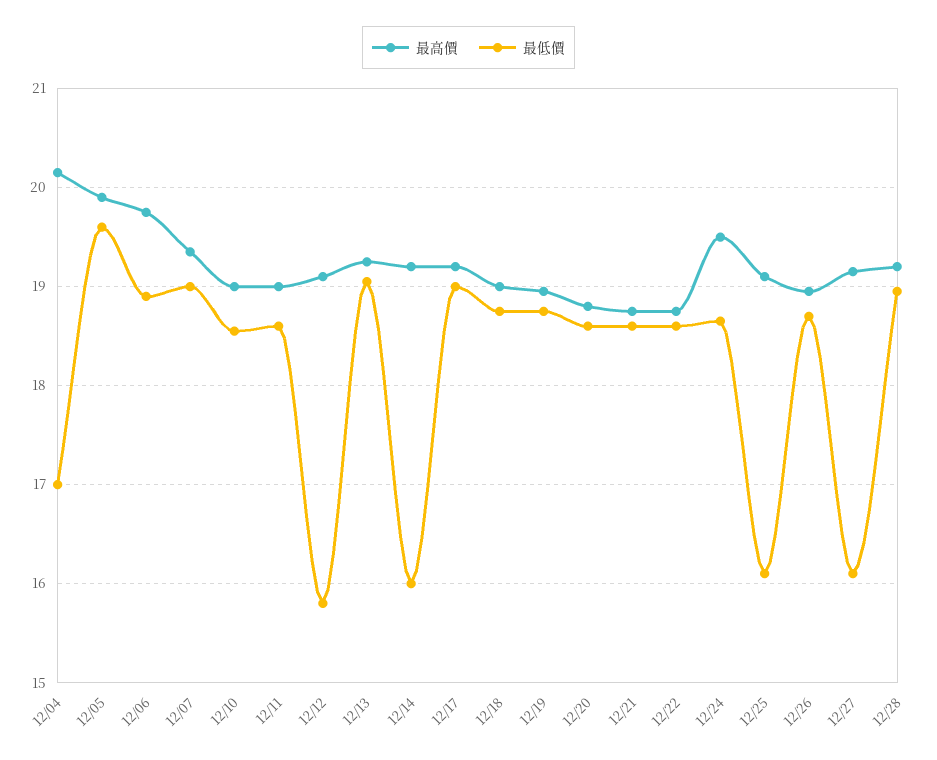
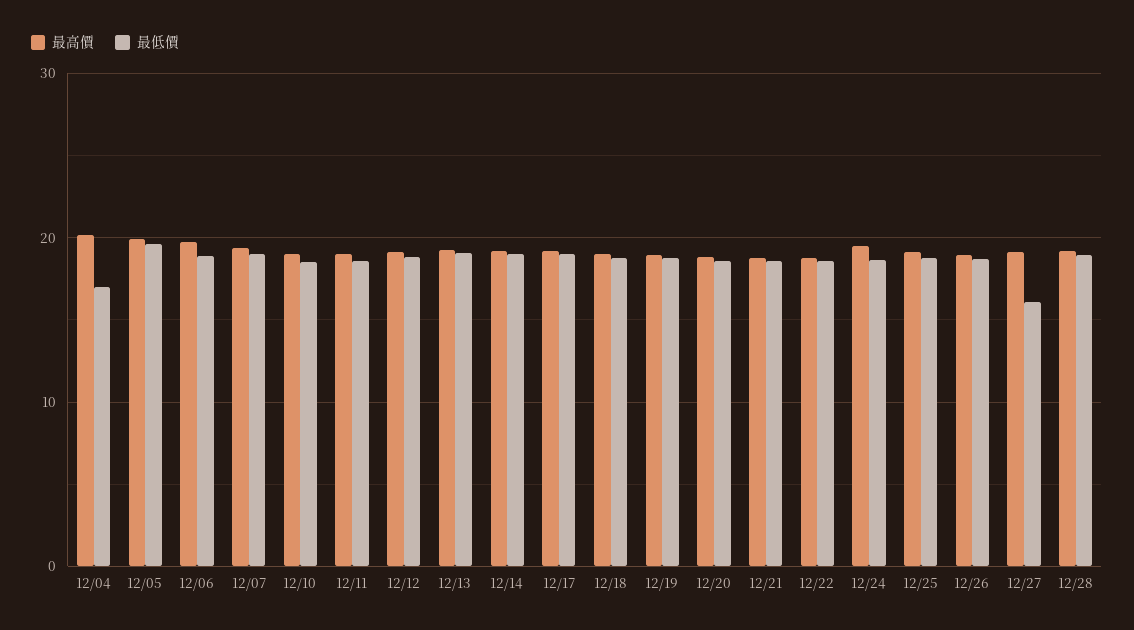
最低價, 12/12: 15.8 -> 19
最低價, 12/14: 16 -> 19
最低價, 12/25: 16.1 -> 19

